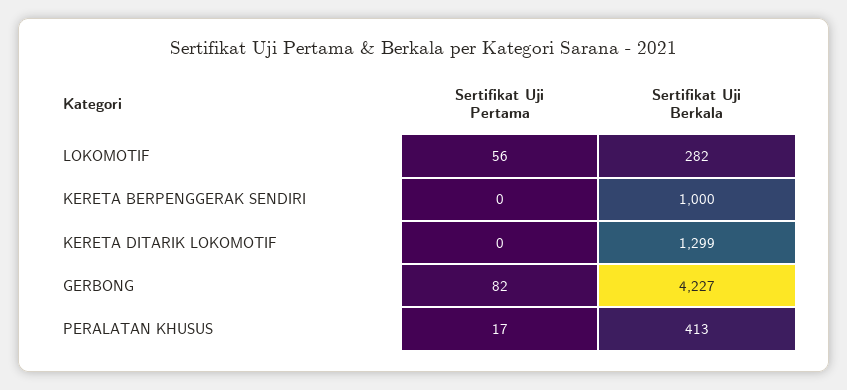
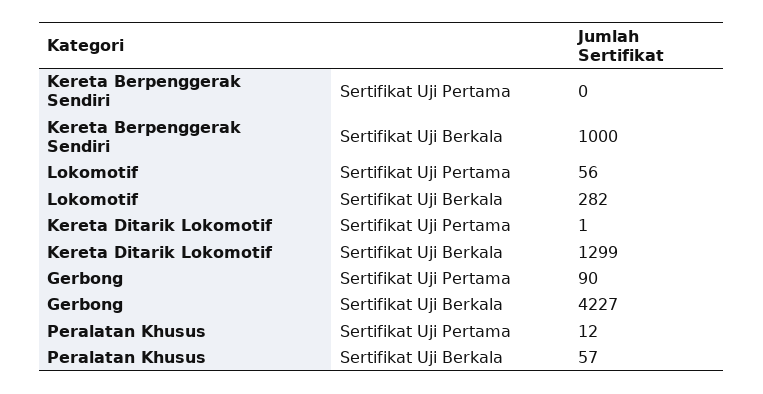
Sertifikat Uji Pertama, KERETA DITARIK LOKOMOTIF: 0 -> 1
Sertifikat Uji Pertama, GERBONG: 82 -> 90
Sertifikat Uji Pertama, PERALATAN KHUSUS: 17 -> 12
Sertifikat Uji Berkala, PERALATAN KHUSUS: 413 -> 57

